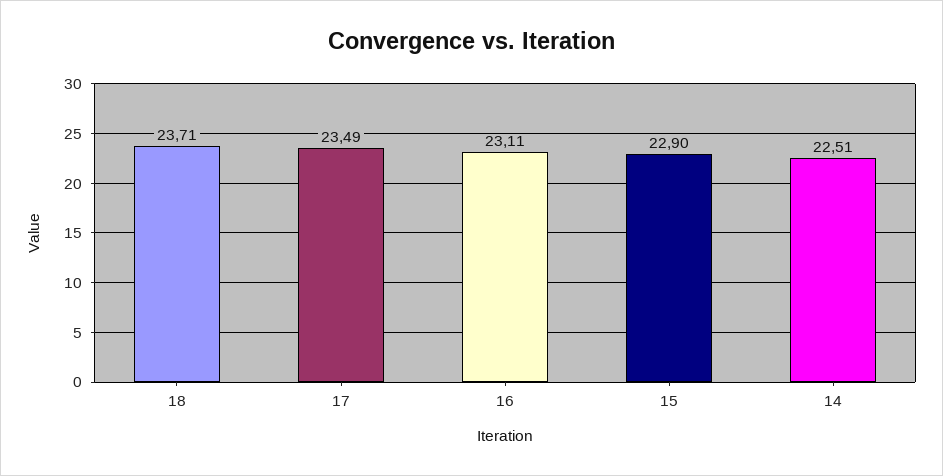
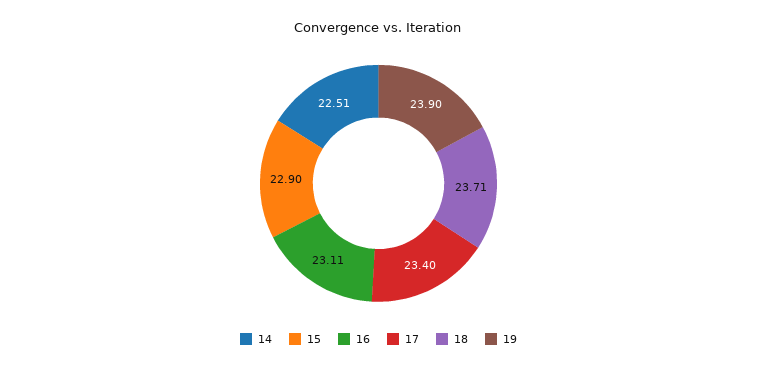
17: 23.49 -> 23.4
19: none -> 23.9

